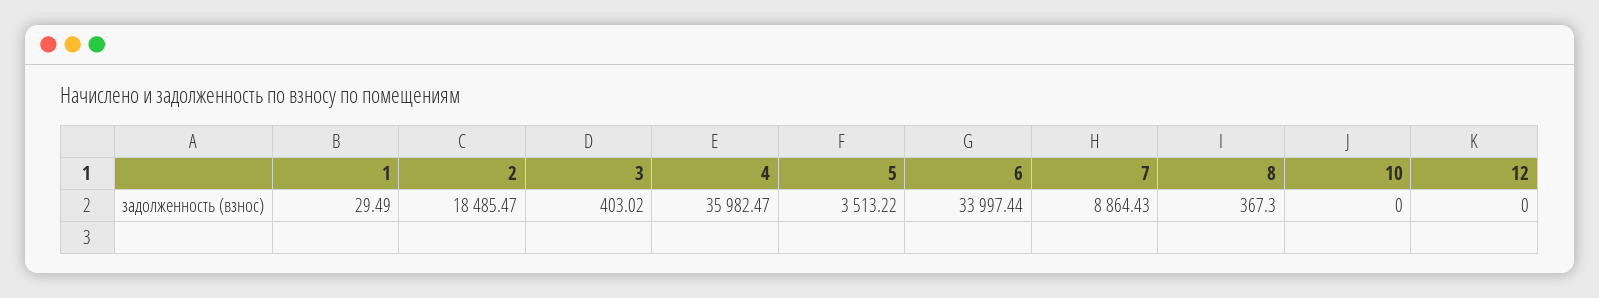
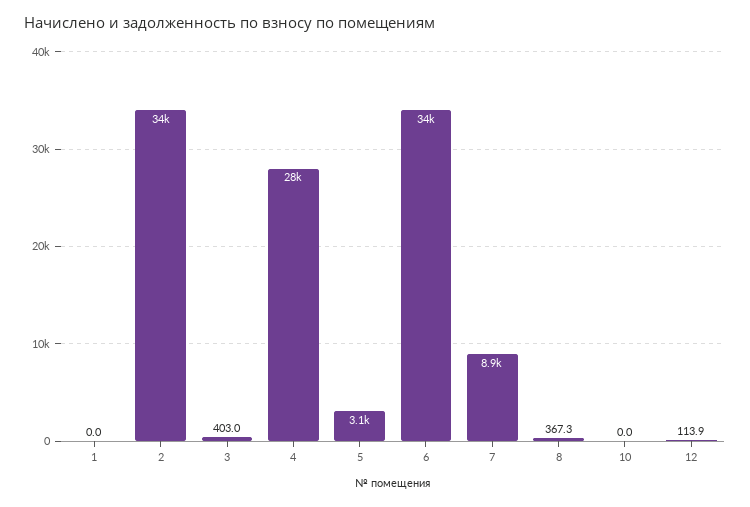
1: 29.49 -> 0
2: 18485.47 -> 34000
4: 35982.47 -> 28000
5: 3513.22 -> 3100
12: 0 -> 113.9

